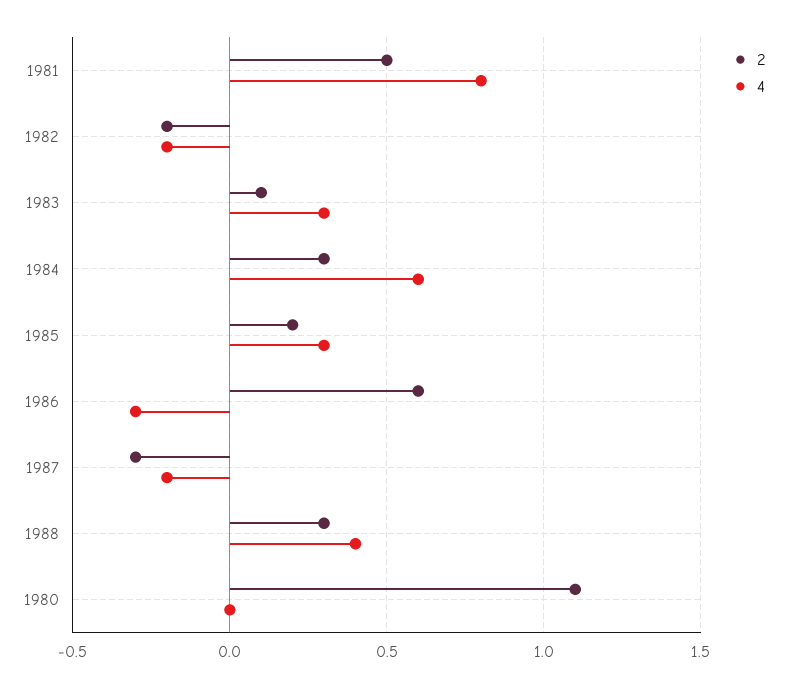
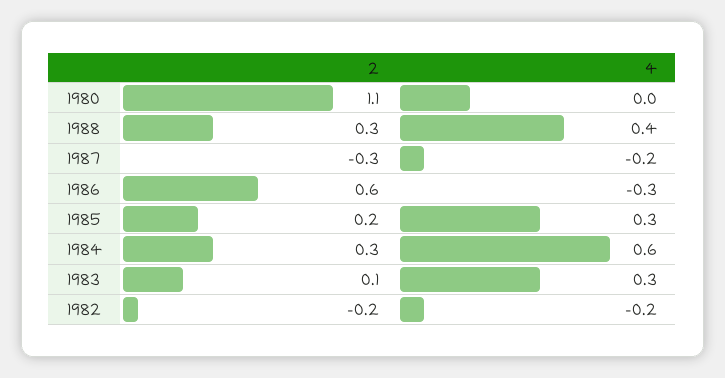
2, 1981: 0.5 -> none
4, 1981: 0.8 -> none

